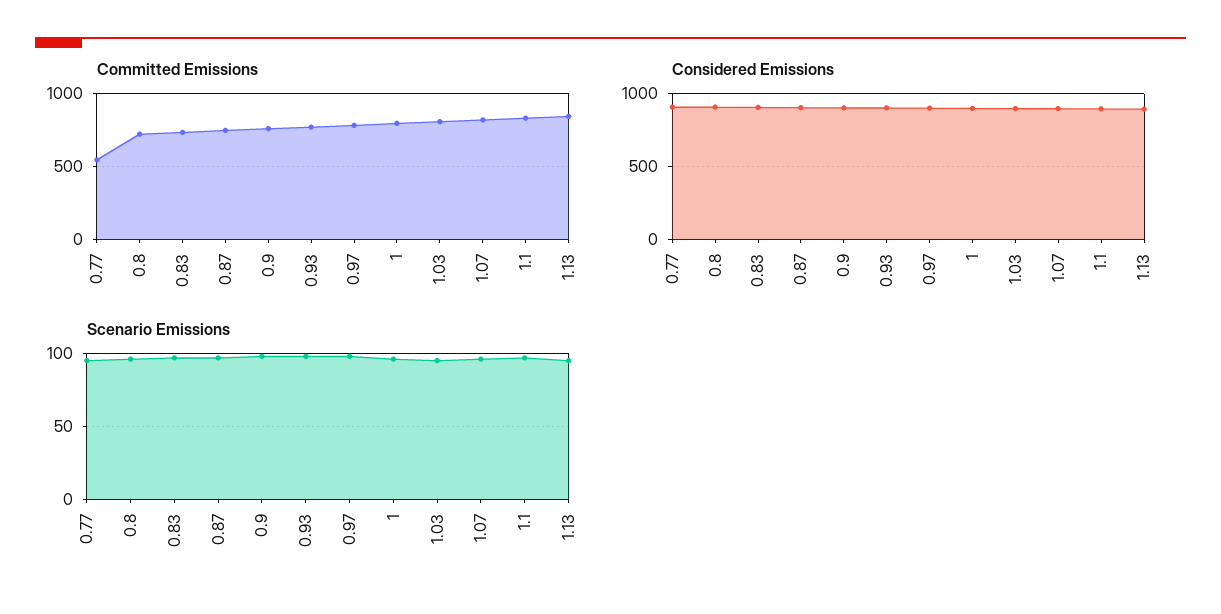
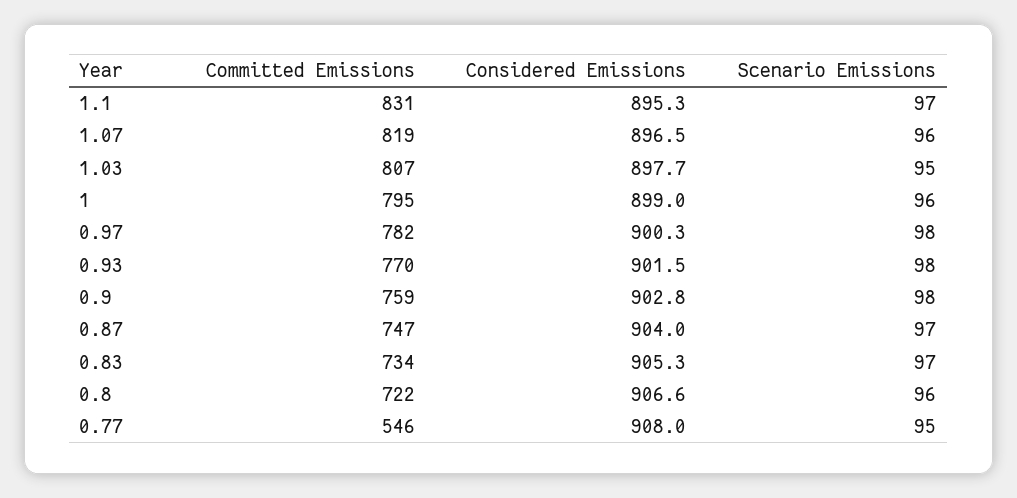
Committed Emissions, 1.13: 850 -> none
Considered Emissions, 1.13: 900 -> none
Scenario Emissions, 1.13: 95 -> none

